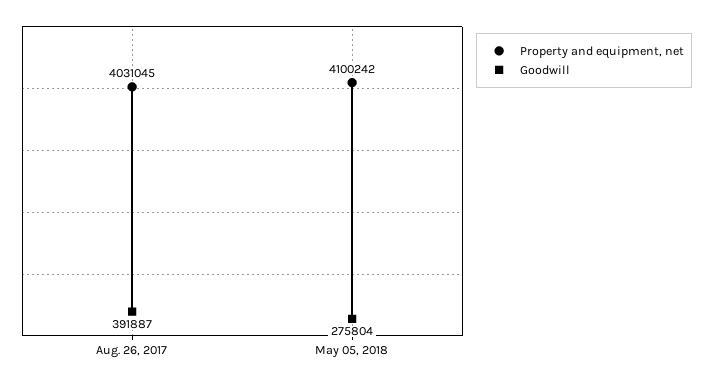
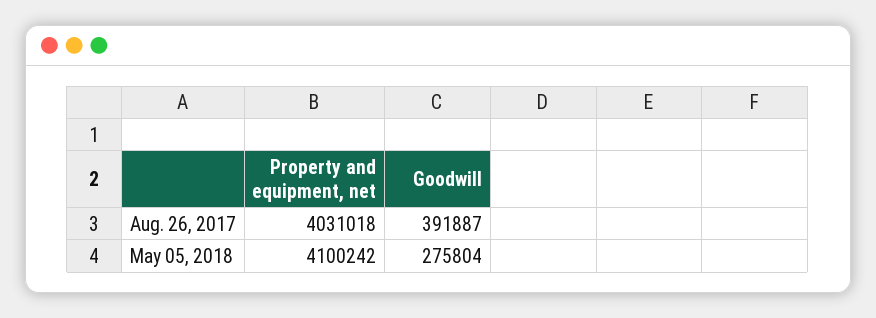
Property and equipment, net, Aug. 26, 2017: 4031045 -> 4031018

